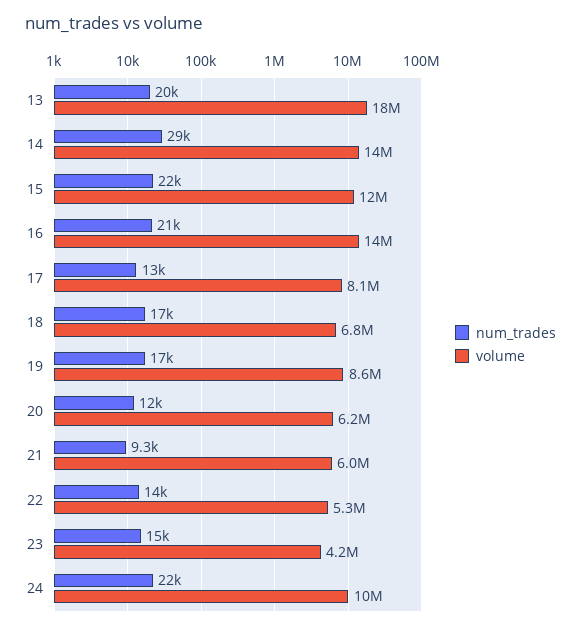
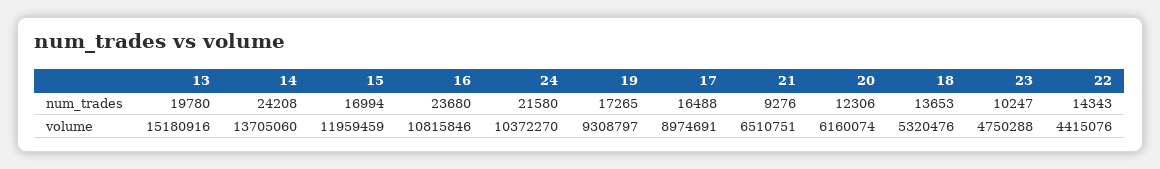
volume, 13: 18000000 -> 15180916
num_trades, 14: 29000 -> 24208
num_trades, 15: 22000 -> 16994
num_trades, 16: 21000 -> 23680
volume, 16: 14000000 -> 10815846
num_trades, 17: 13000 -> 16488
volume, 17: 8100000 -> 8974691
num_trades, 18: 17000 -> 13653
volume, 18: 6800000 -> 5320476
volume, 19: 8600000 -> 9308797
volume, 21: 6000000 -> 6510751
volume, 22: 5300000 -> 4415076
num_trades, 23: 15000 -> 10247
volume, 23: 4200000 -> 4750288

